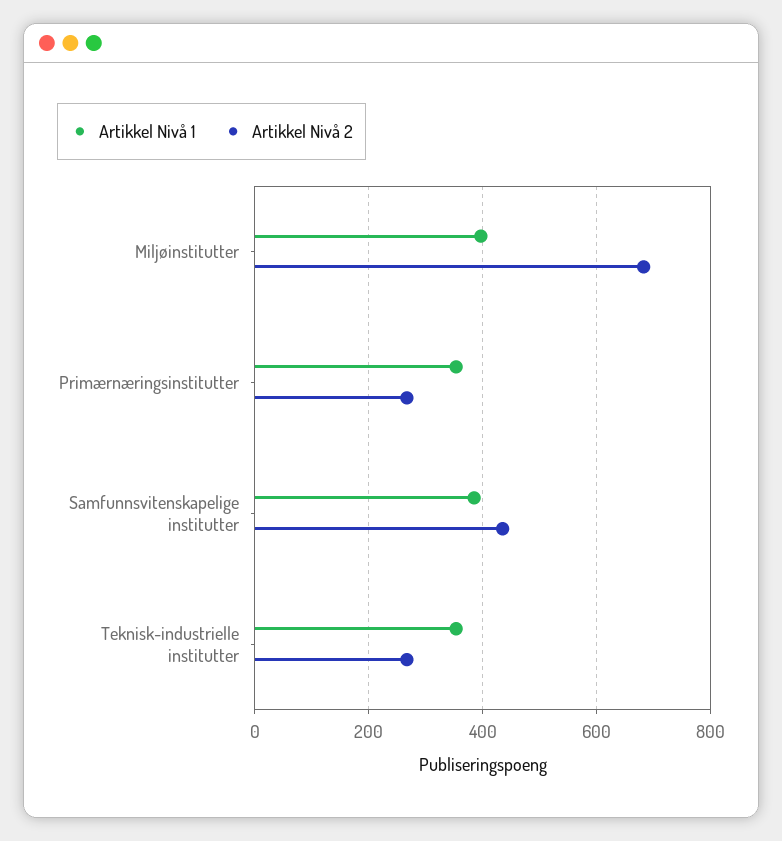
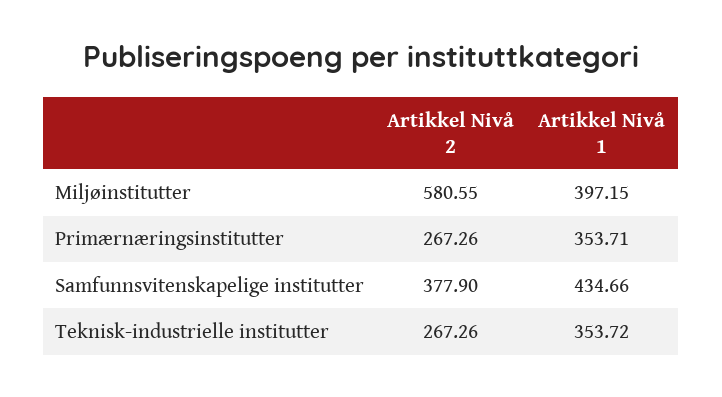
Artikkel Nivå 2, Miljøinstitutter: 680 -> 580.55
Artikkel Nivå 1, Samfunnsvitenskapelige institutter: 380 -> 434.66
Artikkel Nivå 2, Samfunnsvitenskapelige institutter: 440 -> 377.9

